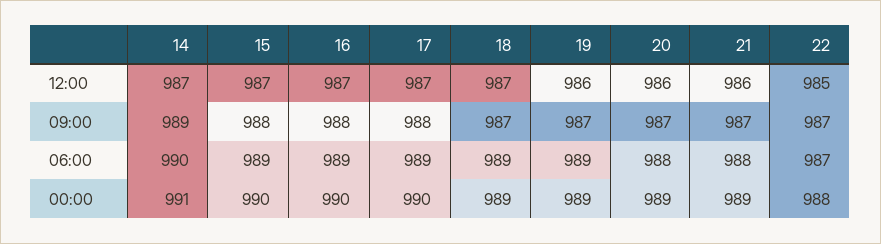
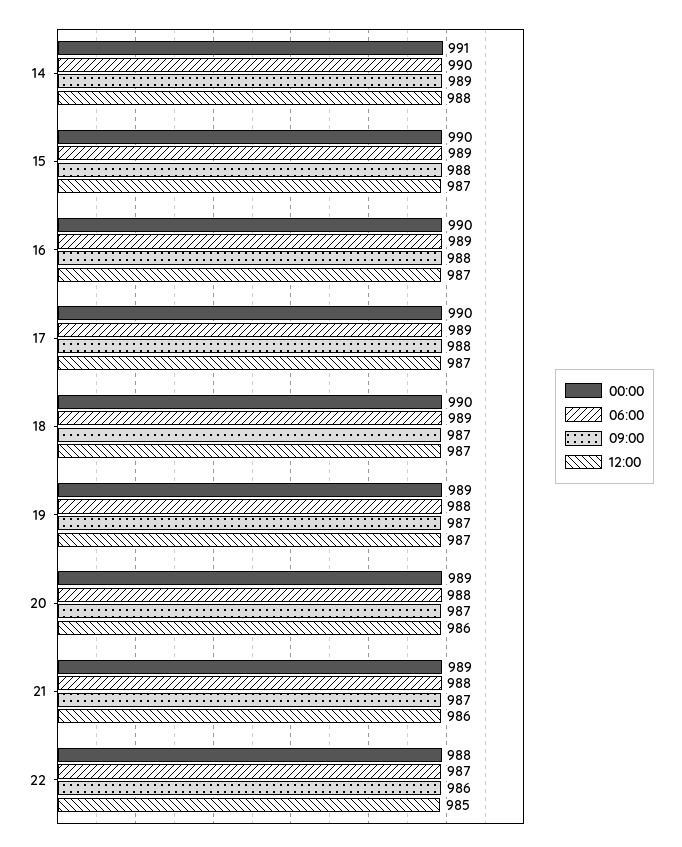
12:00, 14: 987 -> 988
12:00, 19: 986 -> 987
09:00, 22: 987 -> 986
06:00, 19: 989 -> 988
00:00, 18: 989 -> 990

